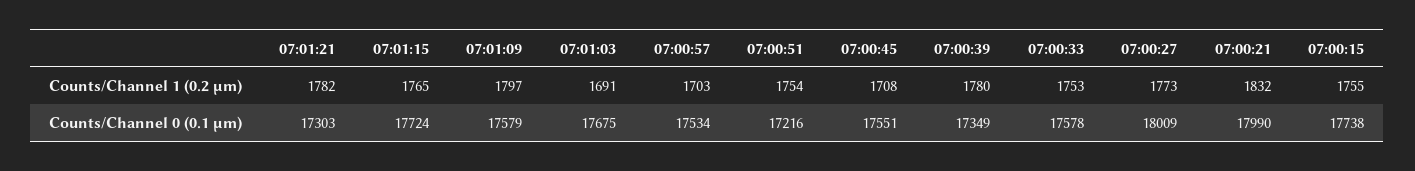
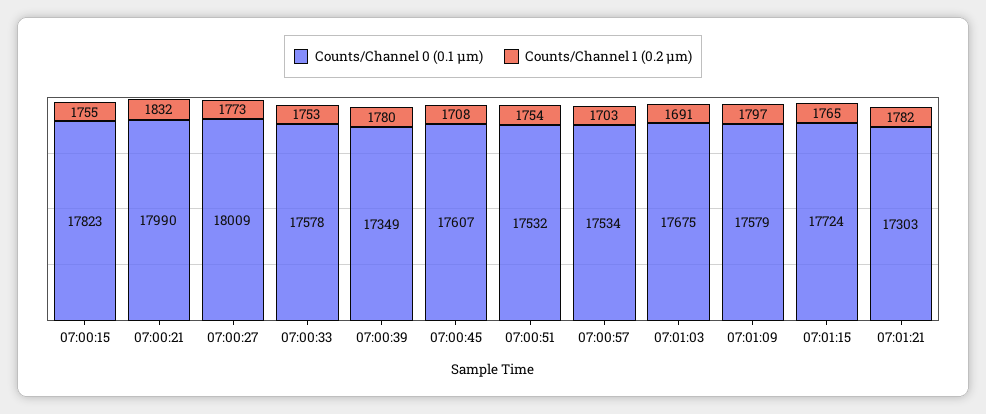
Counts/Channel 0 (0.1 µm), 07:00:51: 17216 -> 17532
Counts/Channel 0 (0.1 µm), 07:00:45: 17551 -> 17607
Counts/Channel 0 (0.1 µm), 07:00:15: 17738 -> 17823

